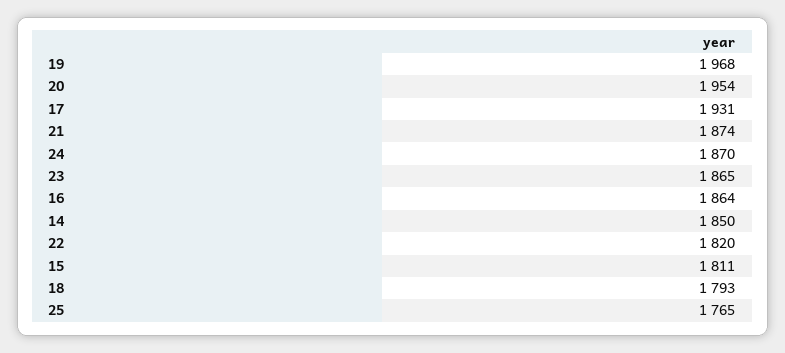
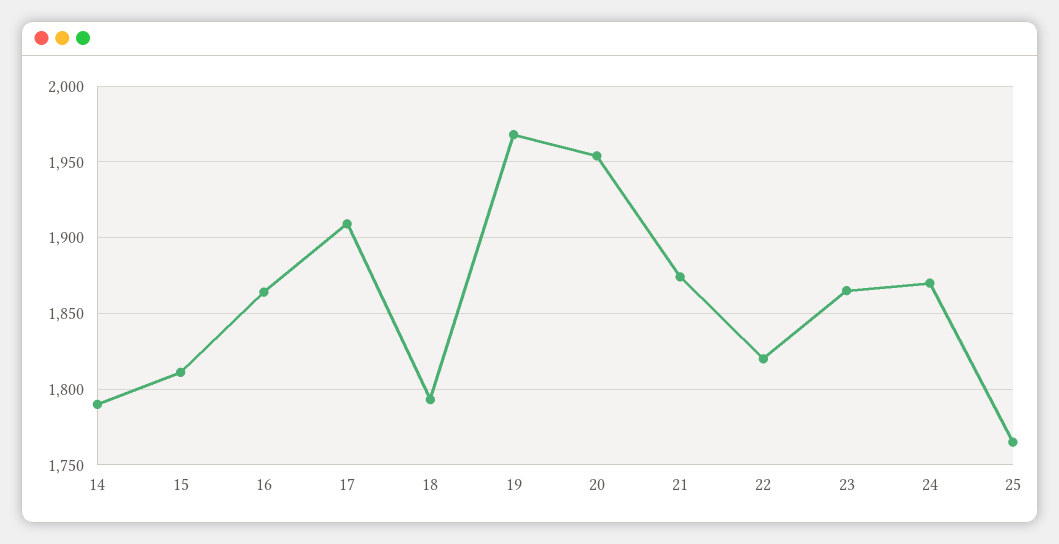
17: 1931 -> 1910
14: 1850 -> 1790

